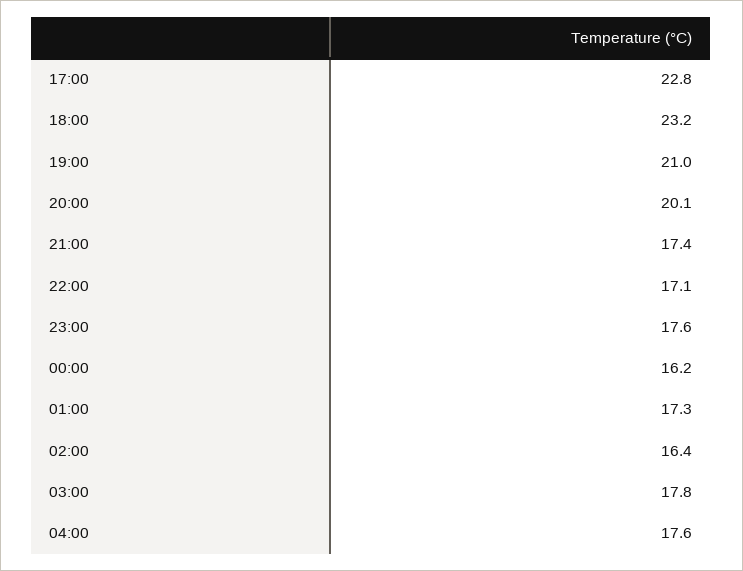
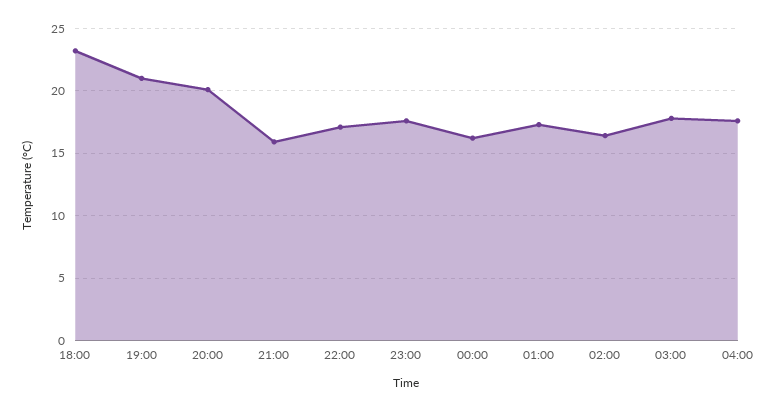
17:00: 22.8 -> none
21:00: 17.4 -> 16

